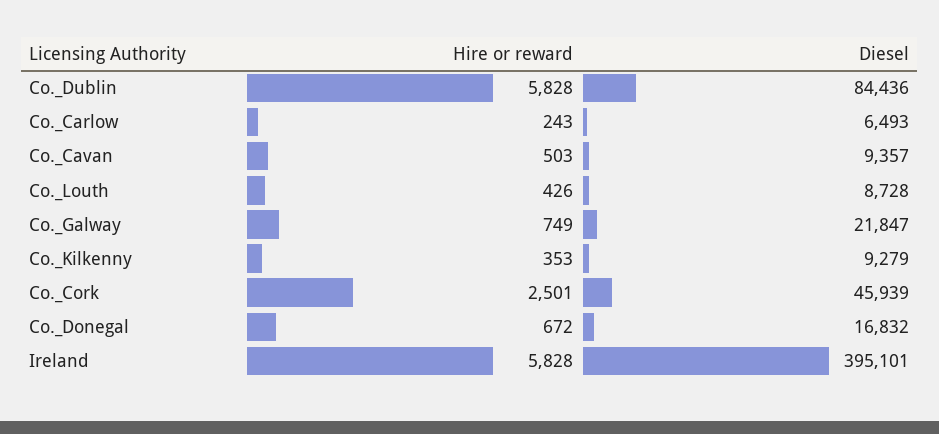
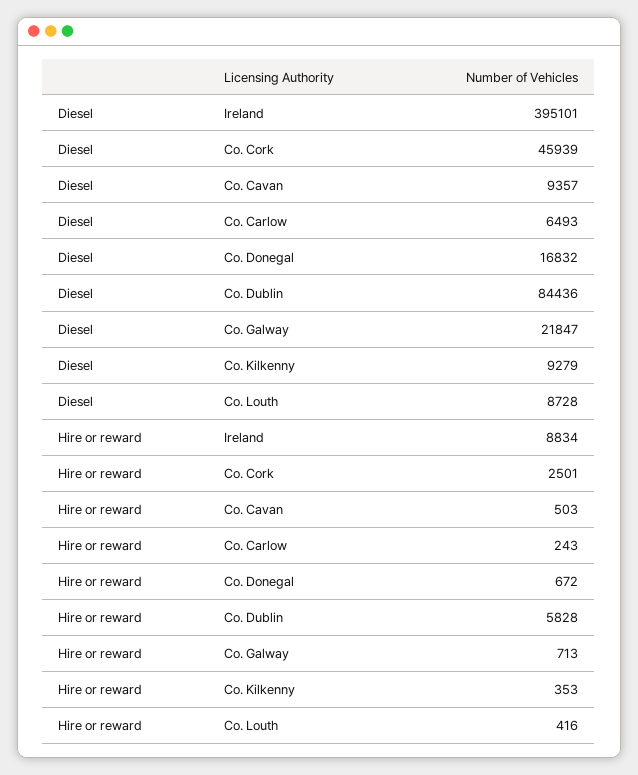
Hire or reward, Co._Louth: 426 -> 416
Hire or reward, Co._Galway: 749 -> 713
Hire or reward, Ireland: 5828 -> 8834

